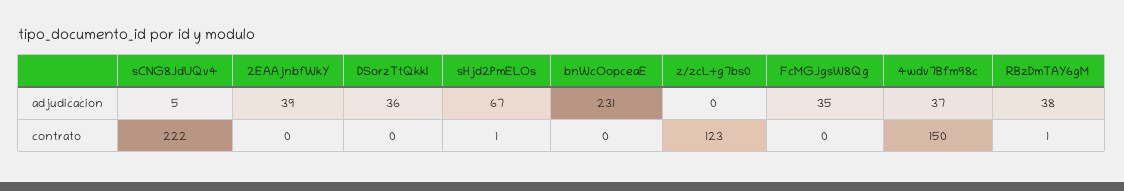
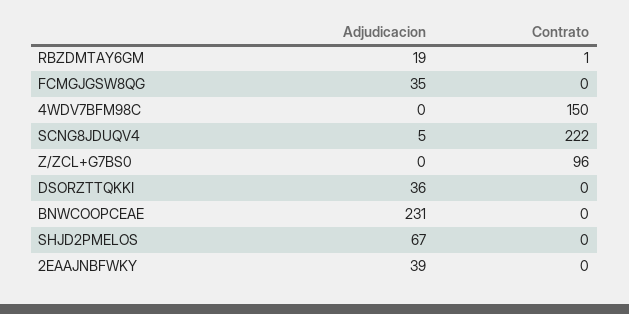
4wdv7Bfm98c, adjudicacion: 37 -> 0
RBzDmTAY6gM, adjudicacion: 38 -> 19
sHjd2PmELOs, contrato: 1 -> 0
z/zcL+g7bs0, contrato: 123 -> 96

